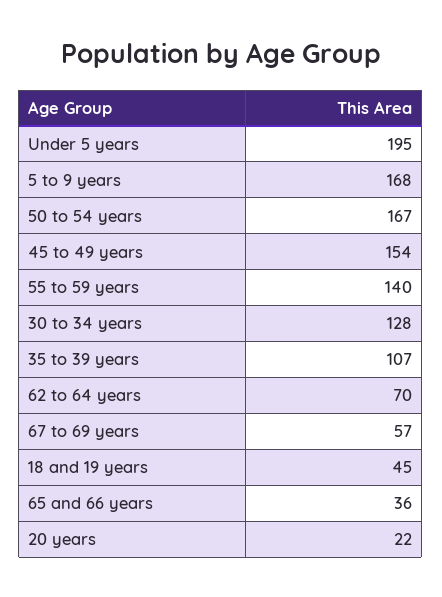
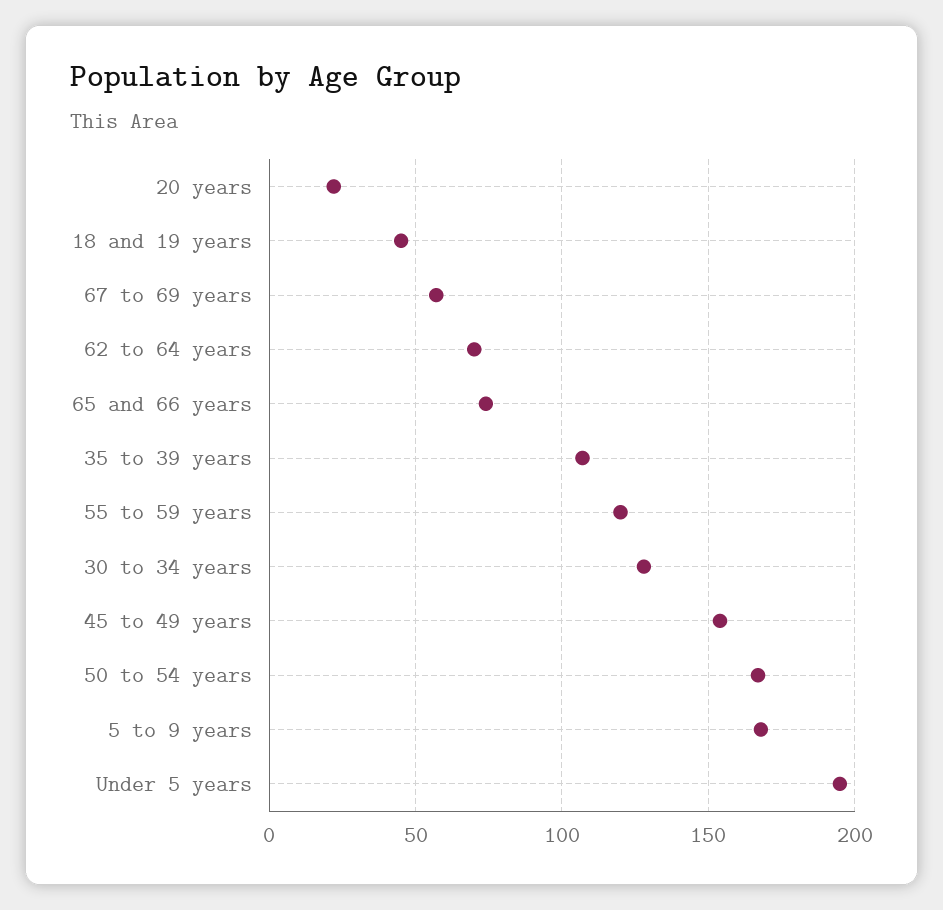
55 to 59 years: 140 -> 120
65 and 66 years: 36 -> 75

